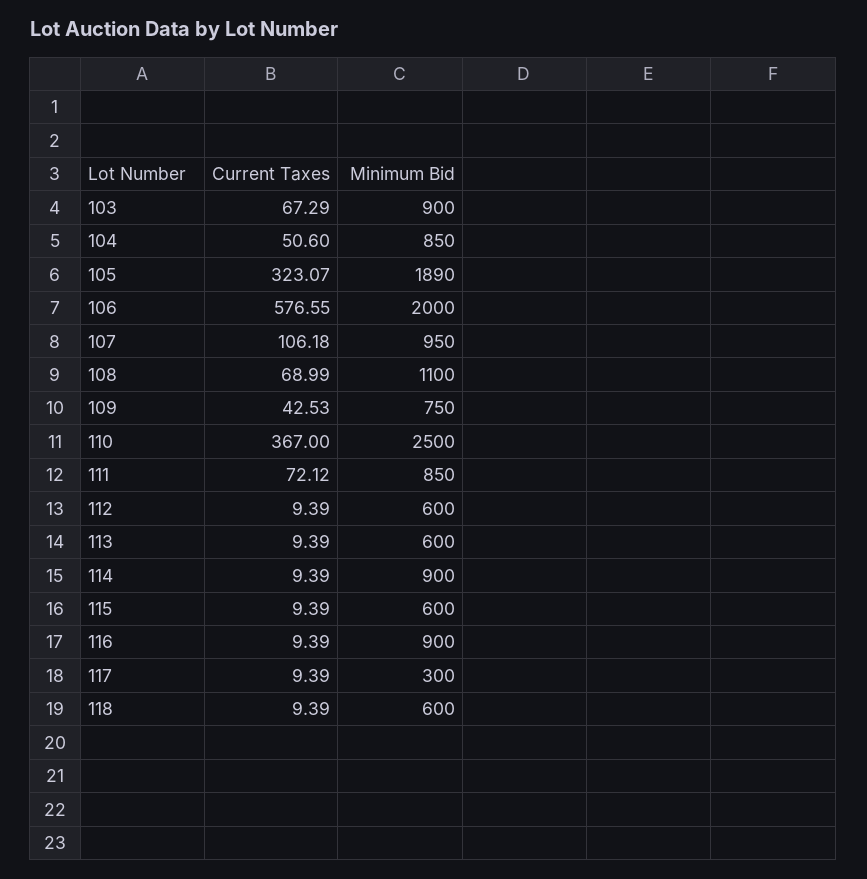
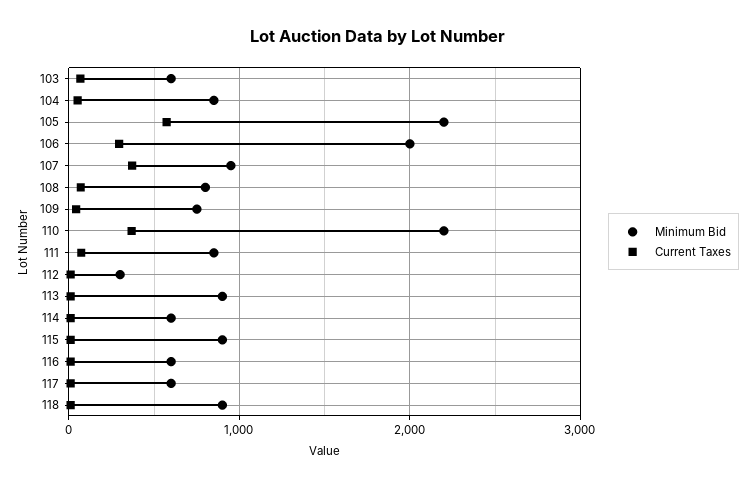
Minimum Bid, 103: 900 -> 600
Current Taxes, 105: 323.07 -> 600
Minimum Bid, 105: 1890 -> 2200
Current Taxes, 106: 576.55 -> 300
Current Taxes, 107: 106.18 -> 400
Minimum Bid, 108: 1100 -> 800
Minimum Bid, 110: 2500 -> 2200
Minimum Bid, 112: 600 -> 300
Minimum Bid, 113: 600 -> 900
Minimum Bid, 114: 900 -> 600
Minimum Bid, 115: 600 -> 900
Minimum Bid, 116: 900 -> 600
Minimum Bid, 117: 300 -> 600
Minimum Bid, 118: 600 -> 900

